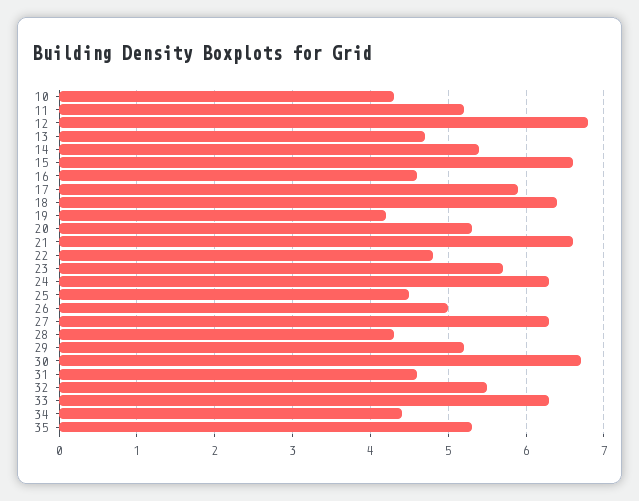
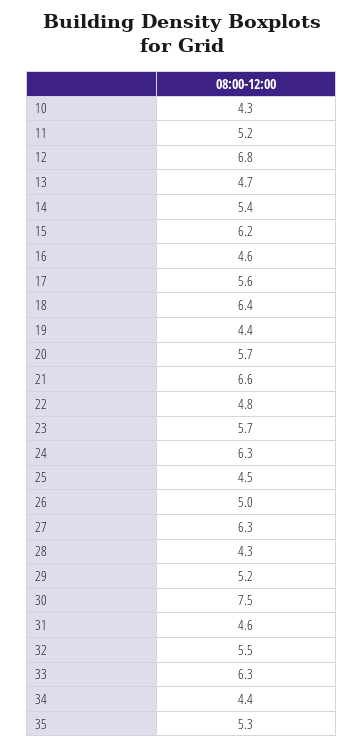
15: 6.6 -> 6.2
17: 5.9 -> 5.6
19: 4.2 -> 4.4
20: 5.3 -> 5.7
30: 6.7 -> 7.5

